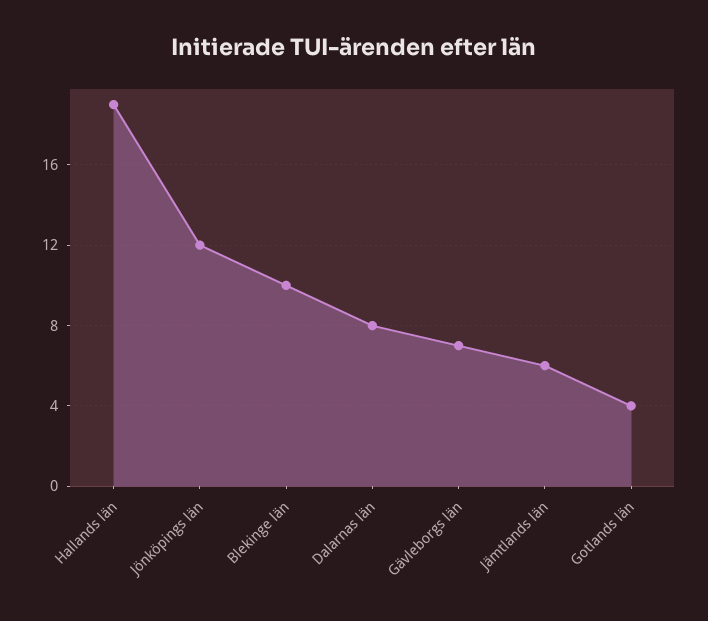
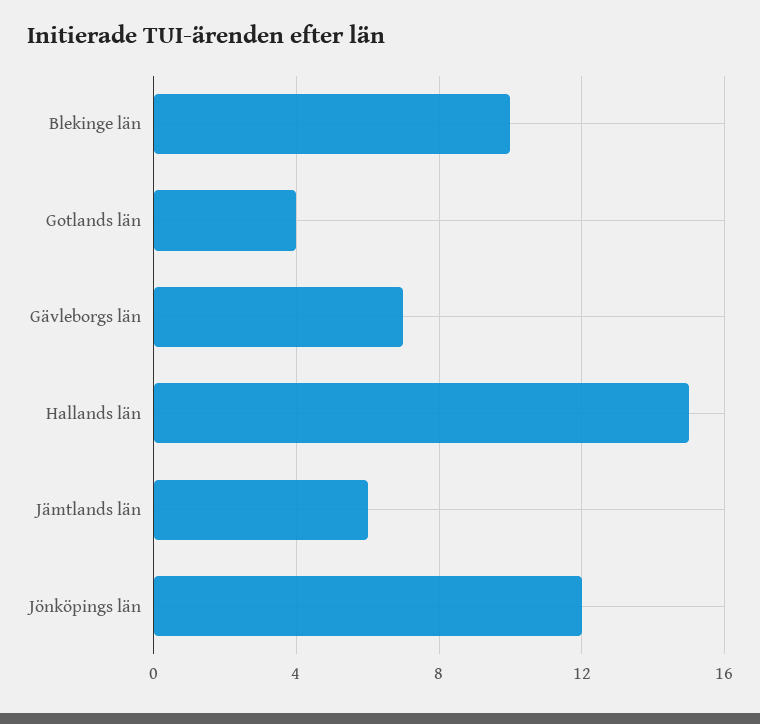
Hallands län: 19 -> 15
Dalarnas län: 8 -> none

